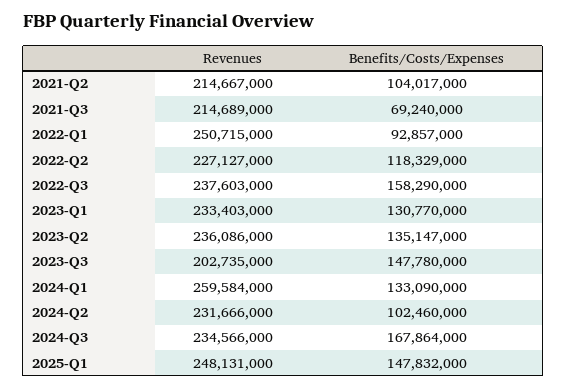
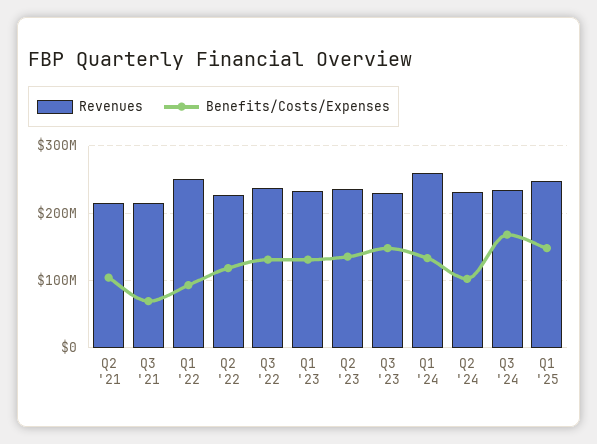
Benefits/Costs/Expenses, 2022-Q3: 158290000 -> 130000000
Revenues, 2023-Q3: 202735000 -> 230000000

